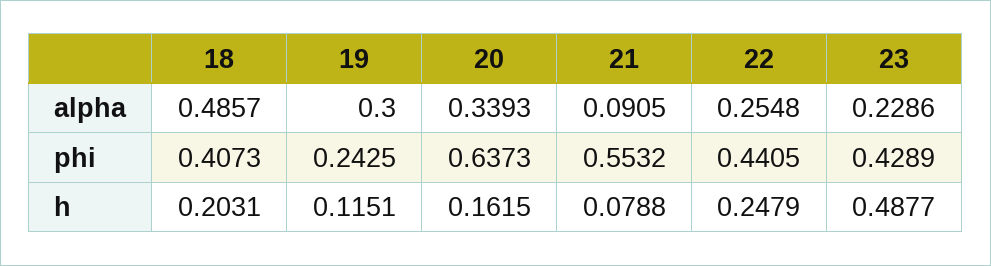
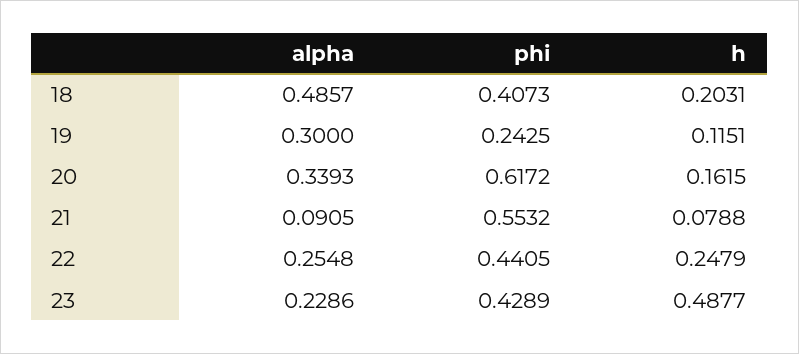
20, phi: 0.6373 -> 0.6172

